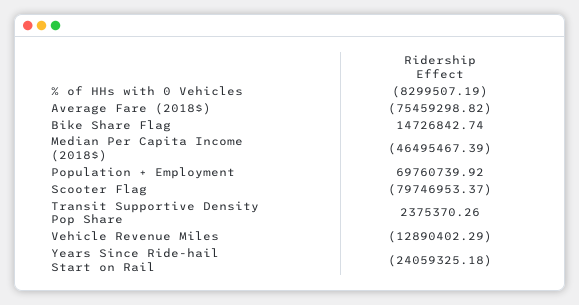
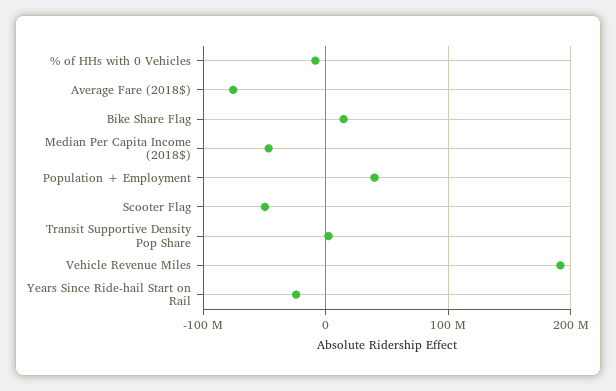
Population + Employment: 69760739.92 -> 40000000
Scooter Flag: -79746953.37 -> -50000000
Vehicle Revenue Miles: -12890402.29 -> 190000000

